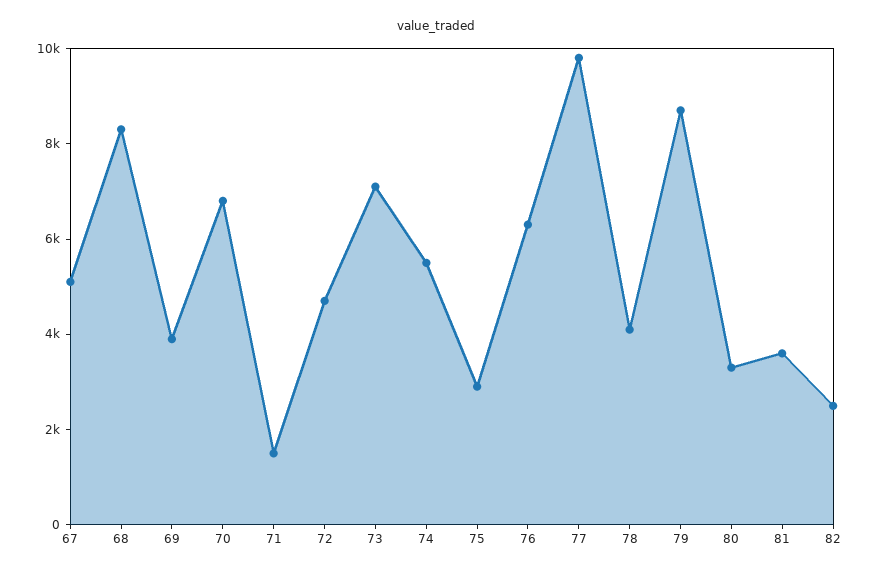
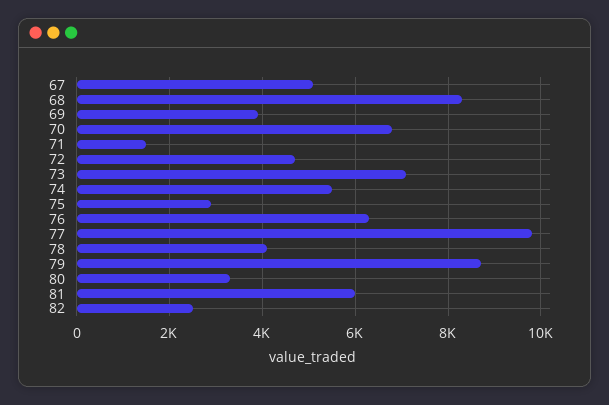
81: 3500 -> 6000

